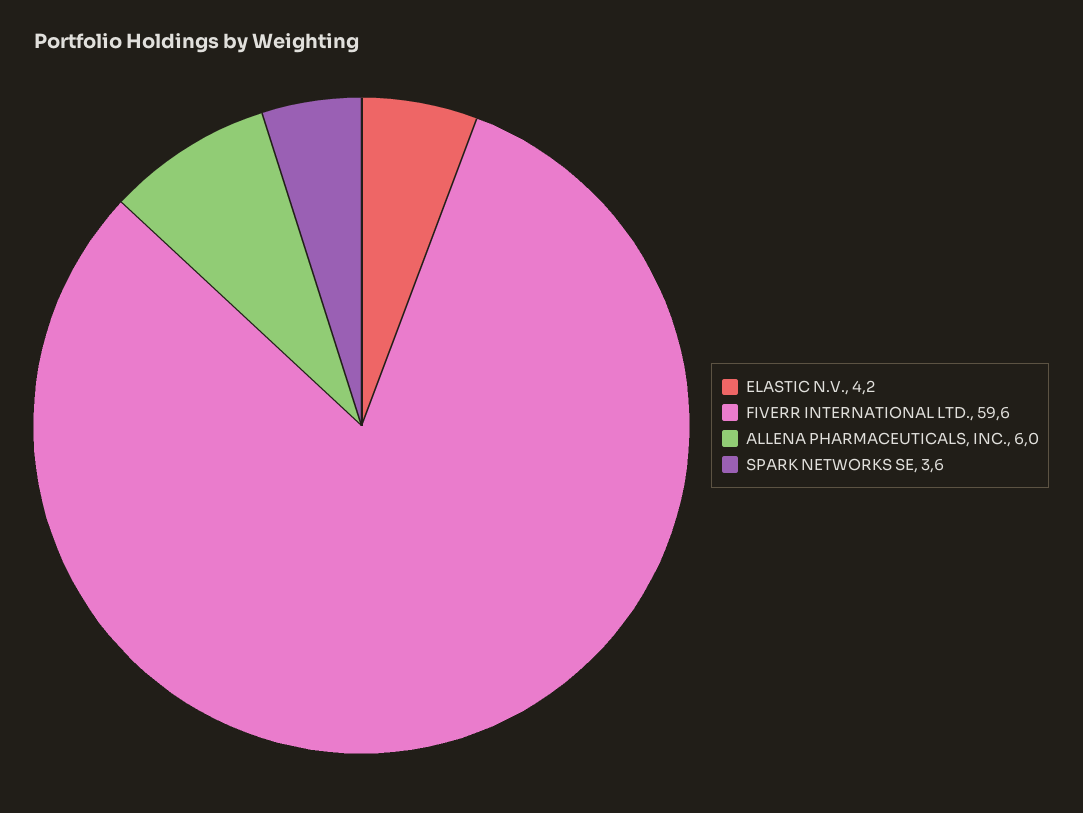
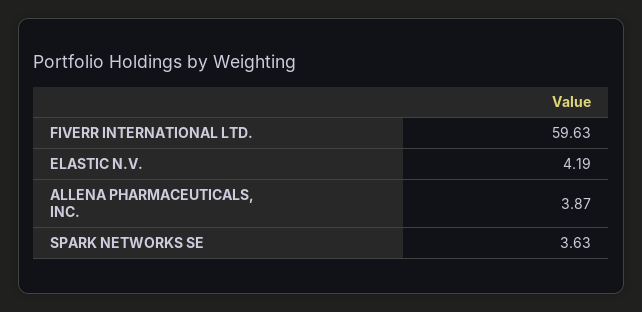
ALLENA PHARMACEUTICALS, INC.: 6 -> 3.87

